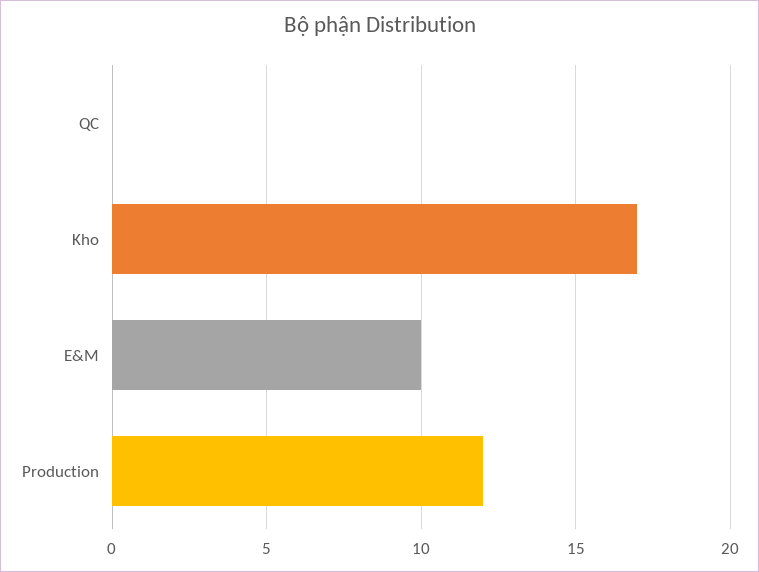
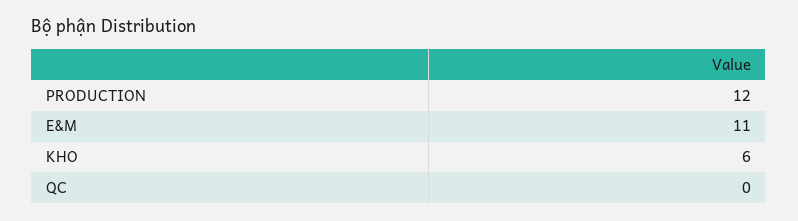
Kho: 17 -> 6
E&M: 10 -> 11

